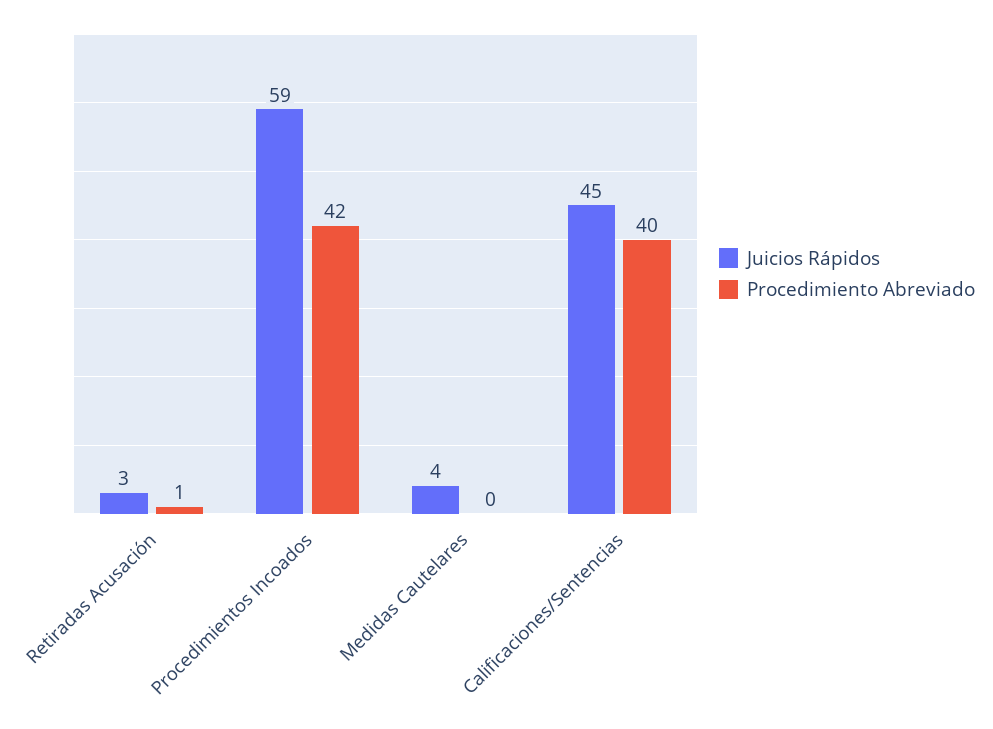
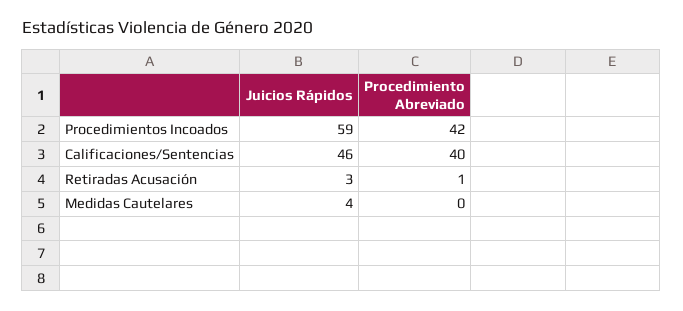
Juicios Rápidos, Calificaciones/Sentencias: 45 -> 46

